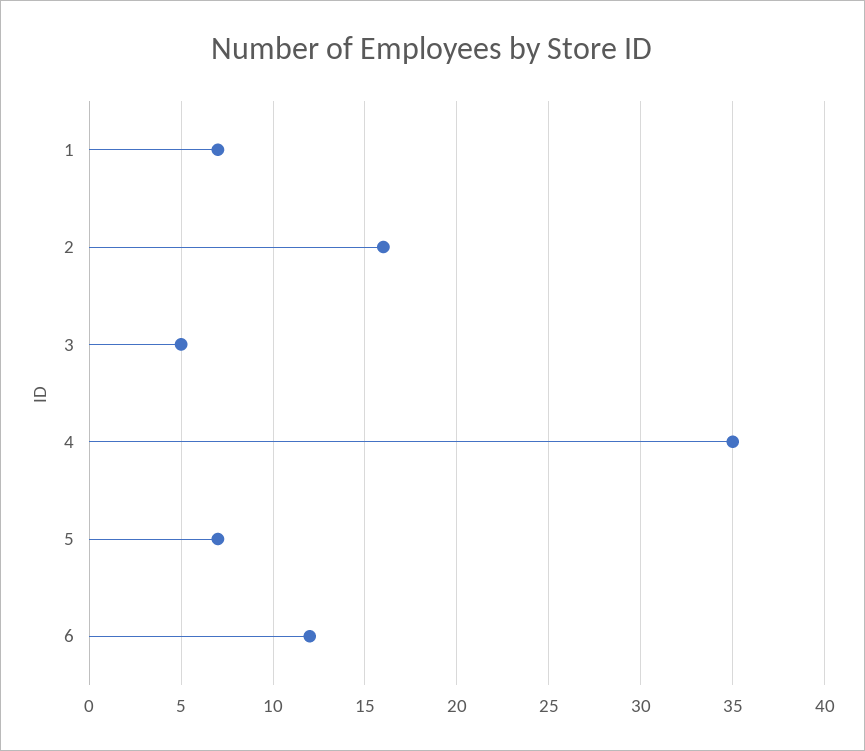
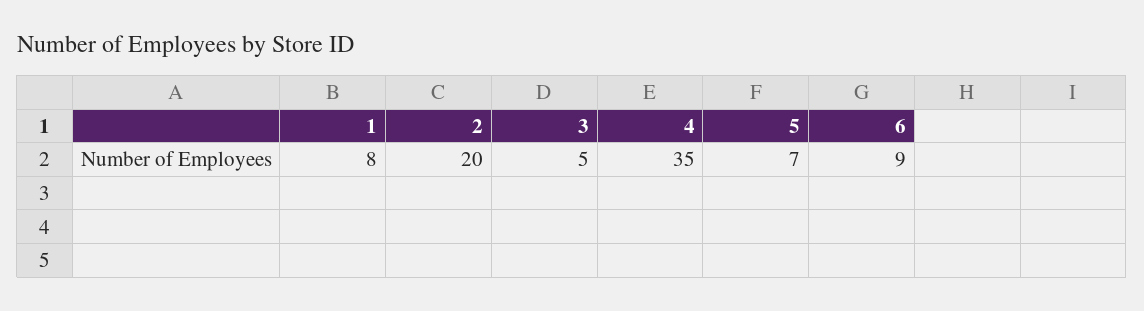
1: 7 -> 8
2: 16 -> 20
6: 12 -> 9

